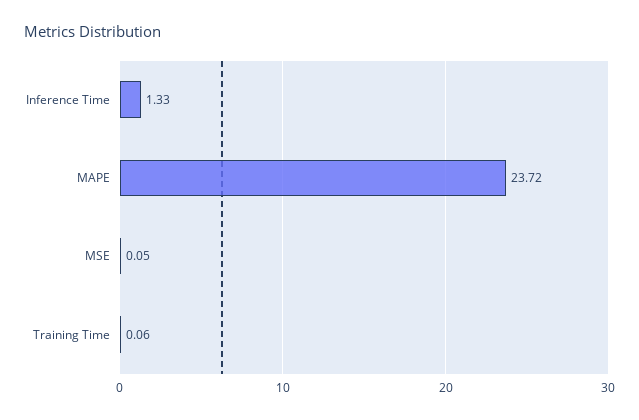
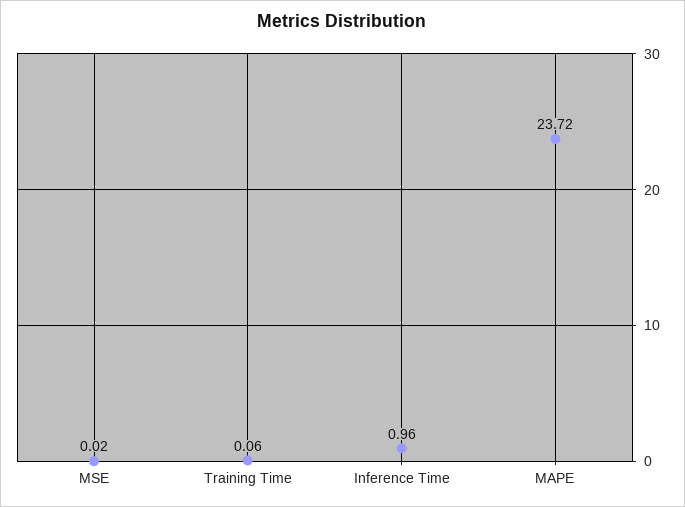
Inference Time: 1.33 -> 0.96
MSE: 0.05 -> 0.02

